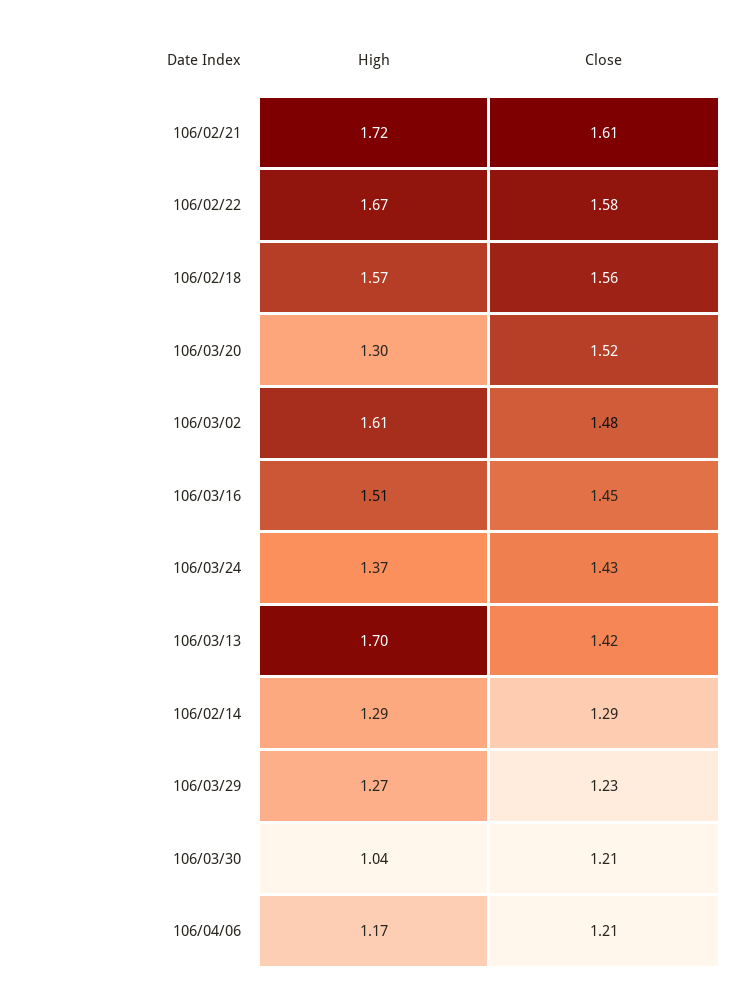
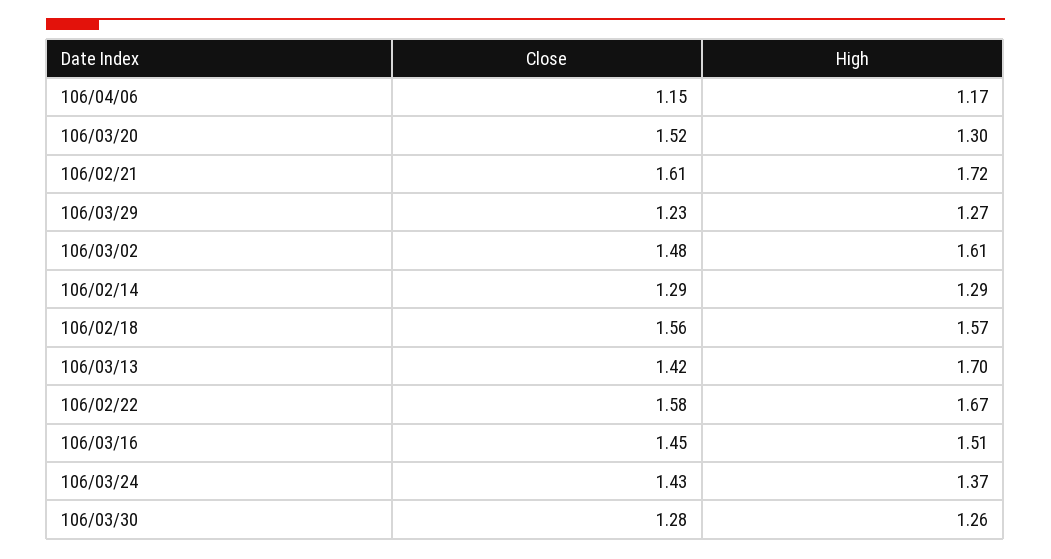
High, 106/03/30: 1.04 -> 1.26
Close, 106/03/30: 1.21 -> 1.28
Close, 106/04/06: 1.21 -> 1.15

